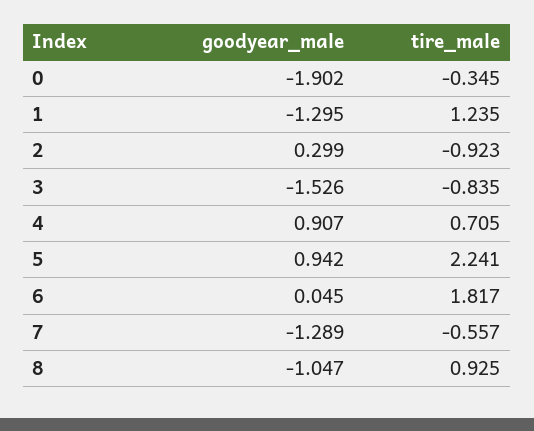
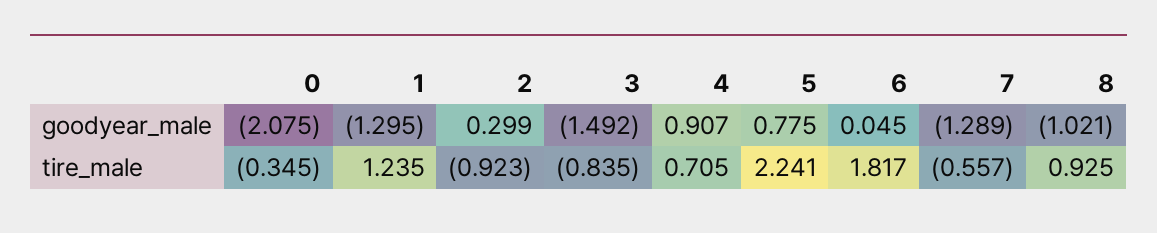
goodyear_male, 0: -1.902 -> -2.075
goodyear_male, 3: -1.526 -> -1.492
goodyear_male, 5: 0.942 -> 0.775
goodyear_male, 8: -1.047 -> -1.021

